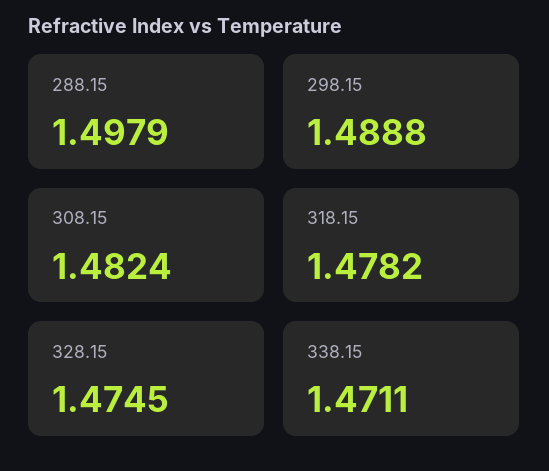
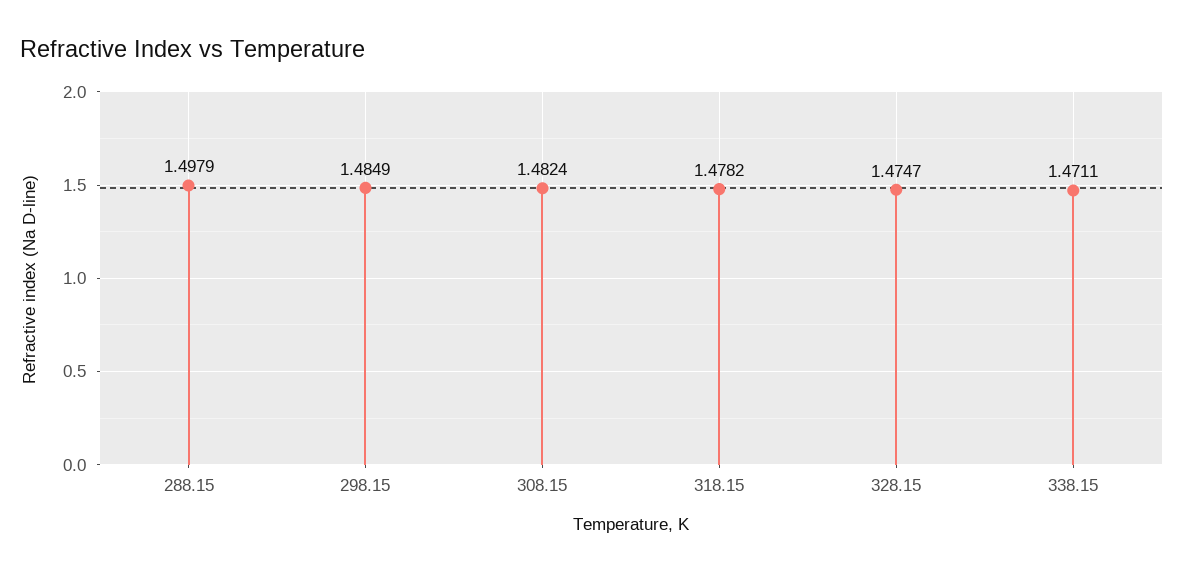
298.15: 1.4888 -> 1.4849
328.15: 1.4745 -> 1.4747

